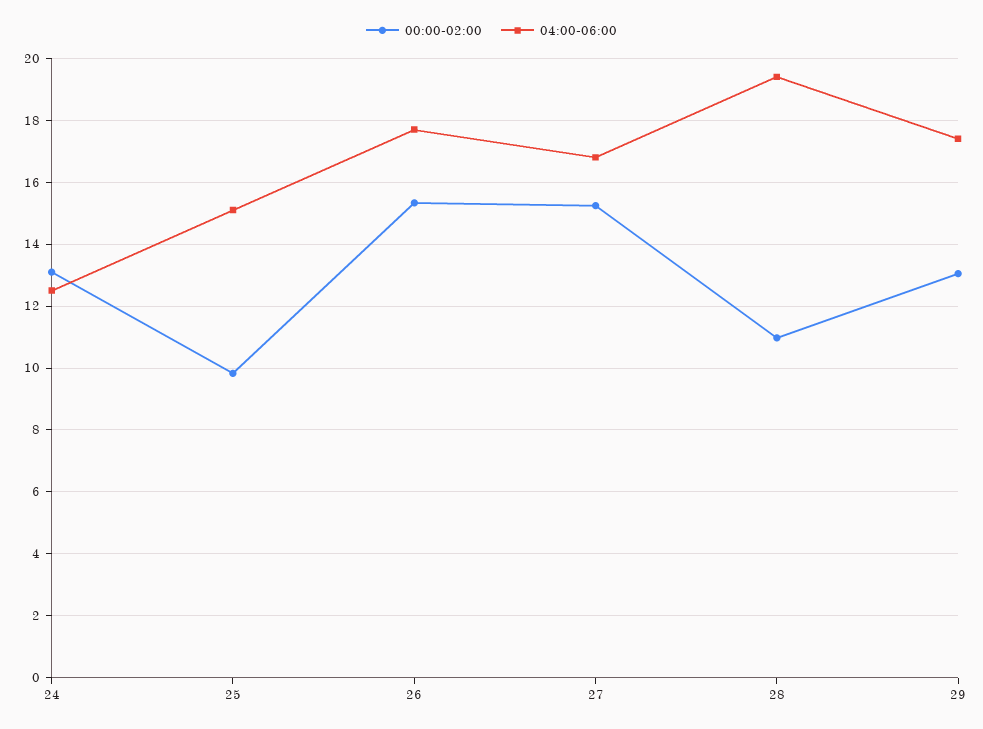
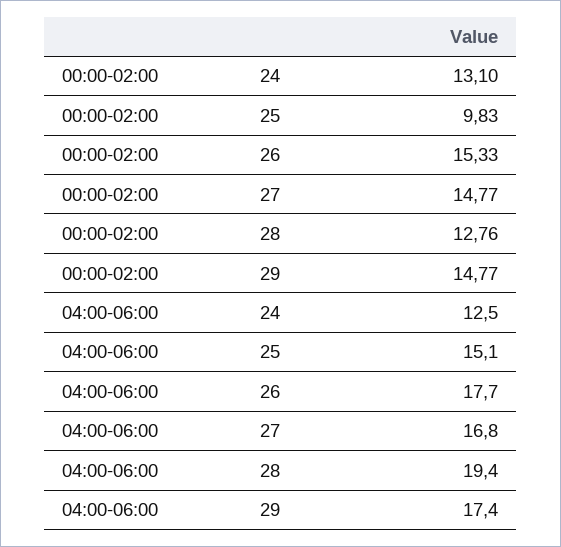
00:00-02:00, 27: 15.2 -> 14.77
00:00-02:00, 28: 11 -> 12.76
00:00-02:00, 29: 13 -> 14.77

